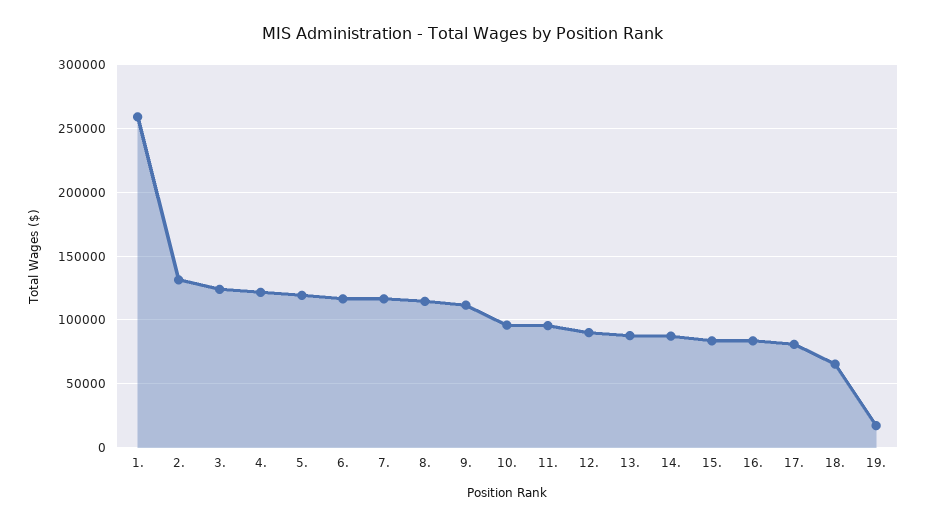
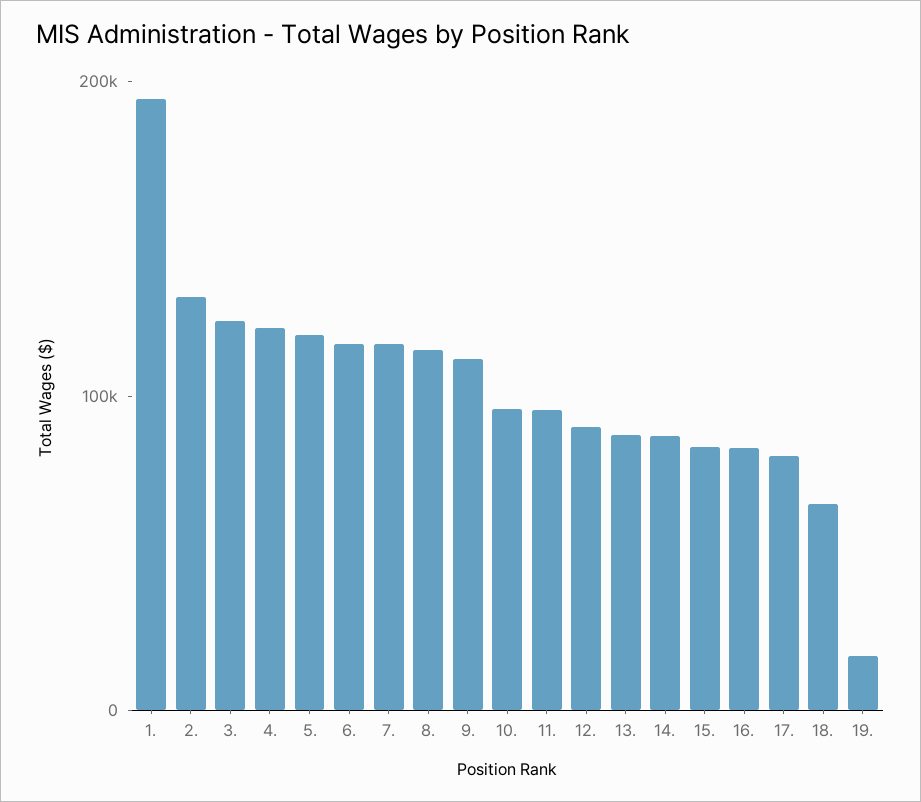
1.: 260000 -> 200000

